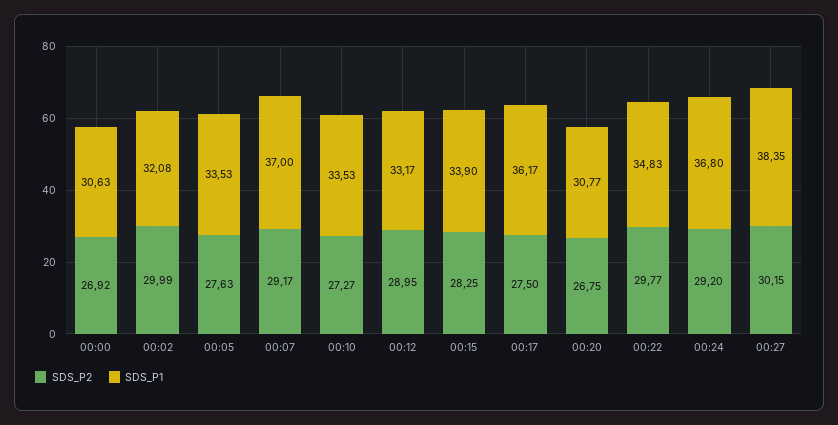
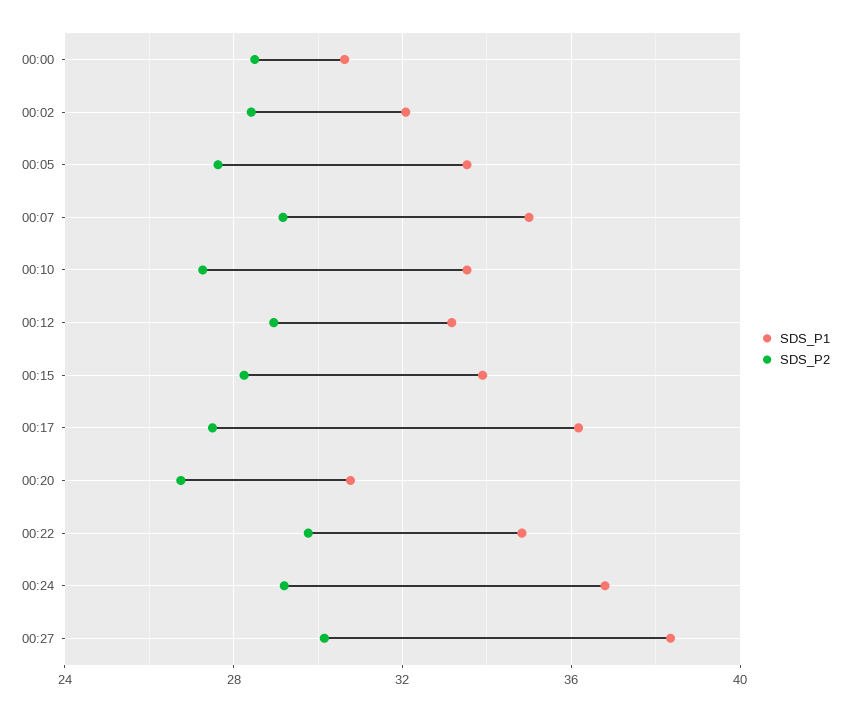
SDS_P2, 00:00: 26.92 -> 28.5
SDS_P2, 00:02: 29.99 -> 28.5
SDS_P1, 00:07: 37 -> 35

